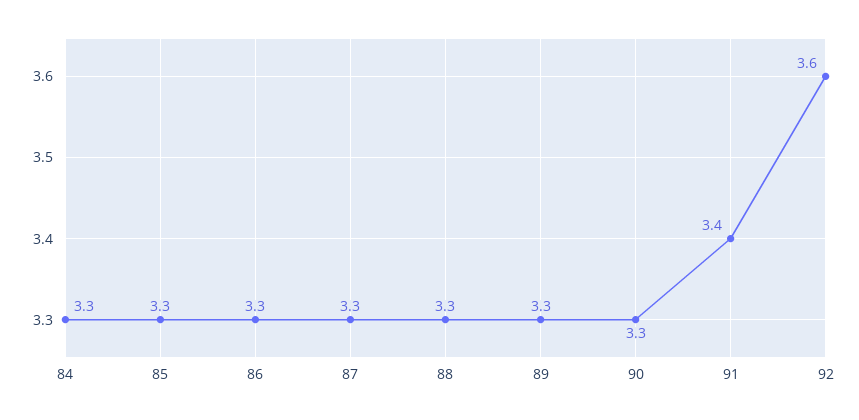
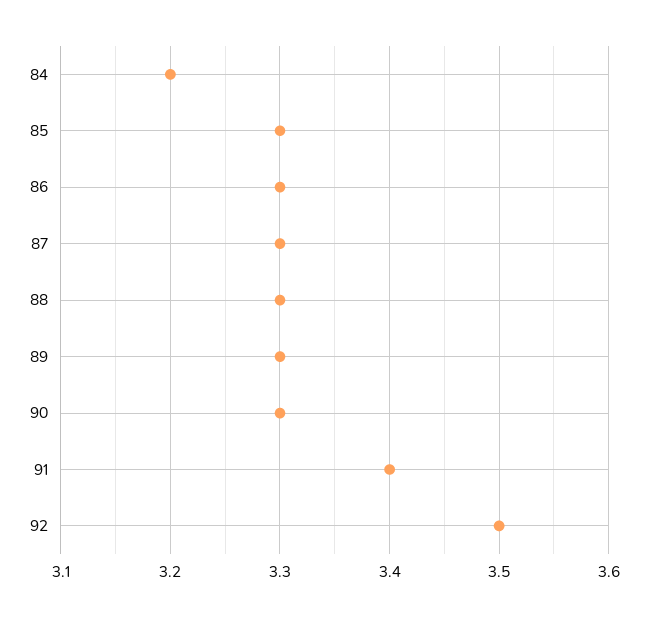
84: 3.3 -> 3.2
92: 3.6 -> 3.5

